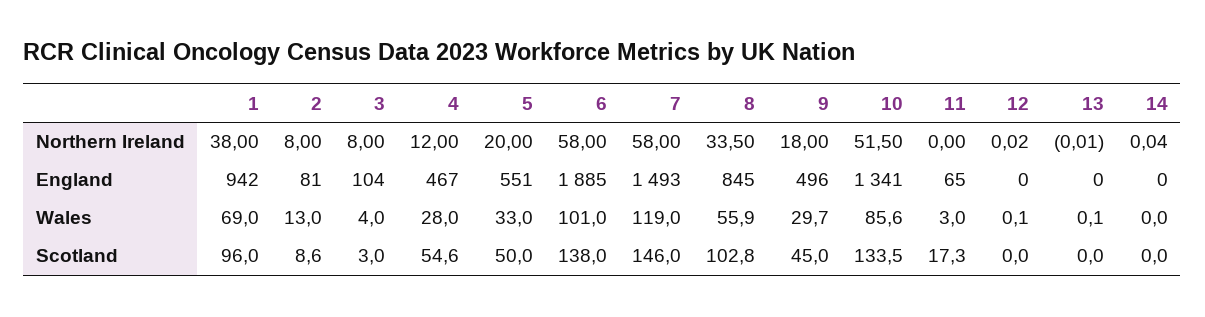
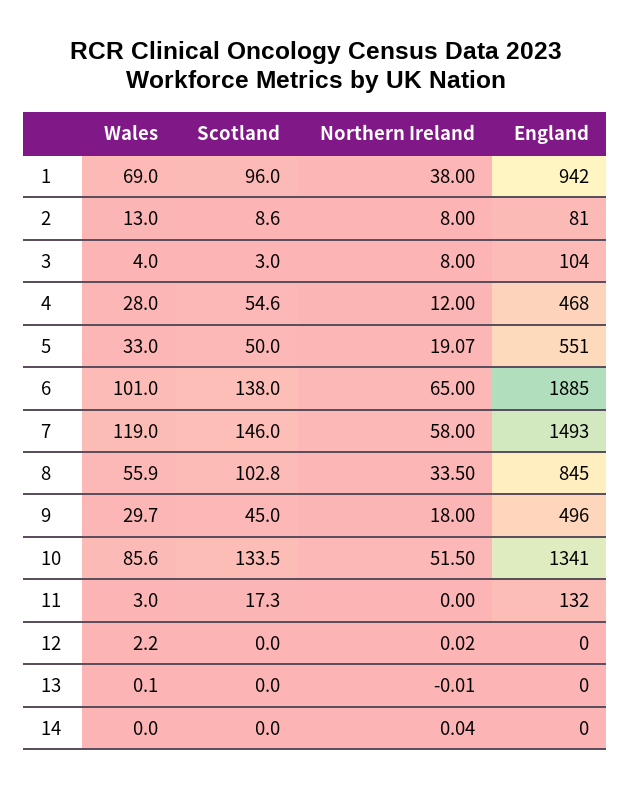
5, Northern Ireland: 20 -> 19.07
6, Northern Ireland: 58 -> 65
4, England: 467 -> 468
11, England: 65 -> 132
12, Wales: 0.1 -> 2.2

